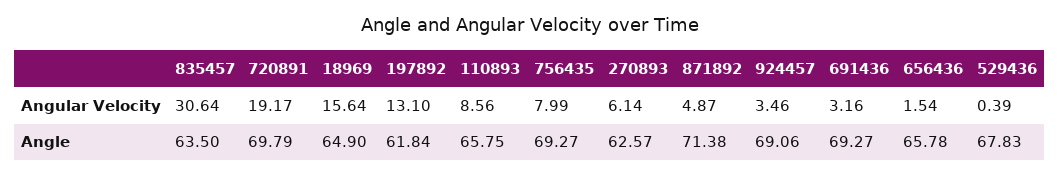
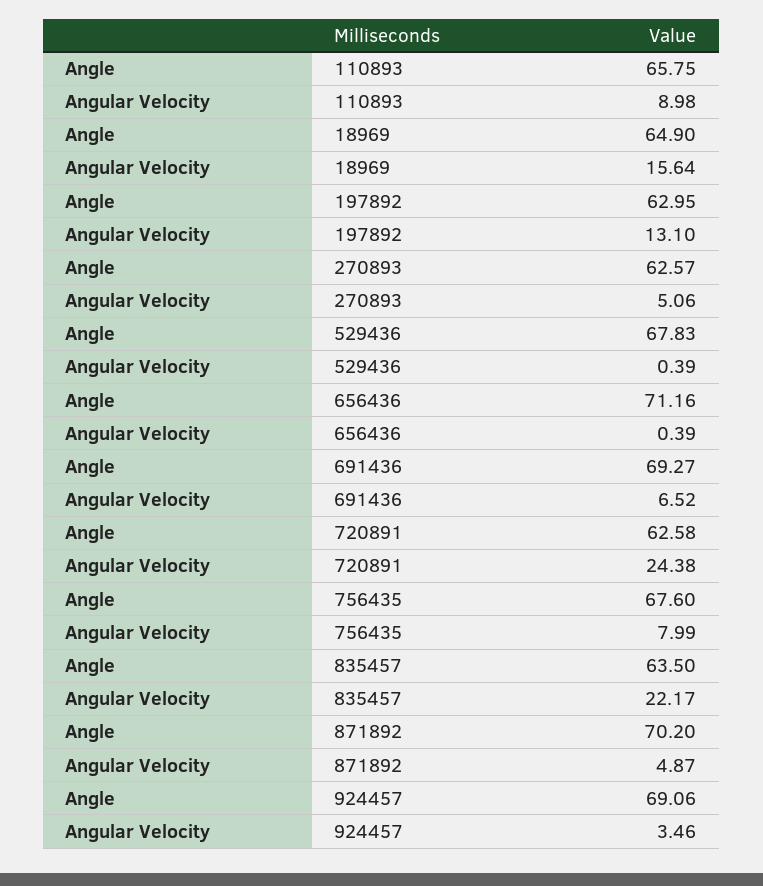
835457, Angular Velocity: 30.64 -> 22.17
720891, Angular Velocity: 19.17 -> 24.38
110893, Angular Velocity: 8.56 -> 8.98
270893, Angular Velocity: 6.14 -> 5.06
691436, Angular Velocity: 3.16 -> 6.52
656436, Angular Velocity: 1.54 -> 0.39
720891, Angle: 69.79 -> 62.58
197892, Angle: 61.84 -> 62.95
756435, Angle: 69.27 -> 67.6
871892, Angle: 71.38 -> 70.2
656436, Angle: 65.78 -> 71.16

